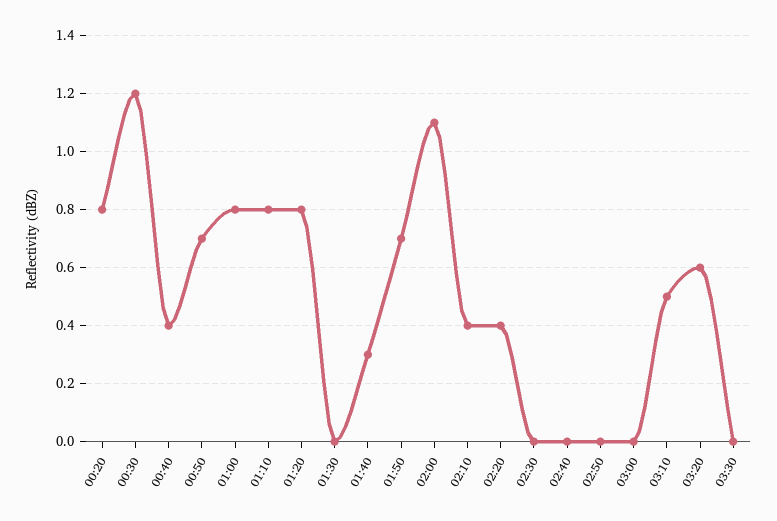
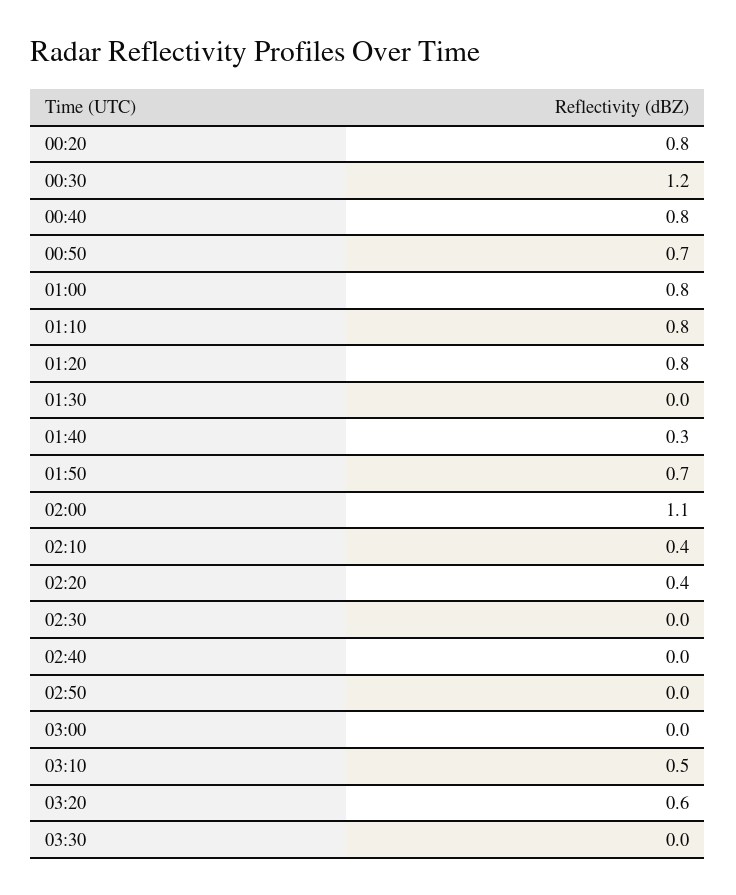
00:40: 0.4 -> 0.8

